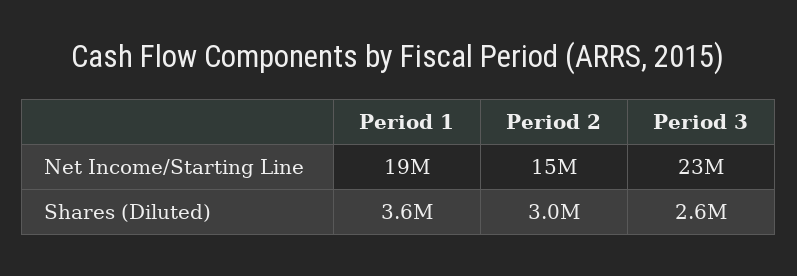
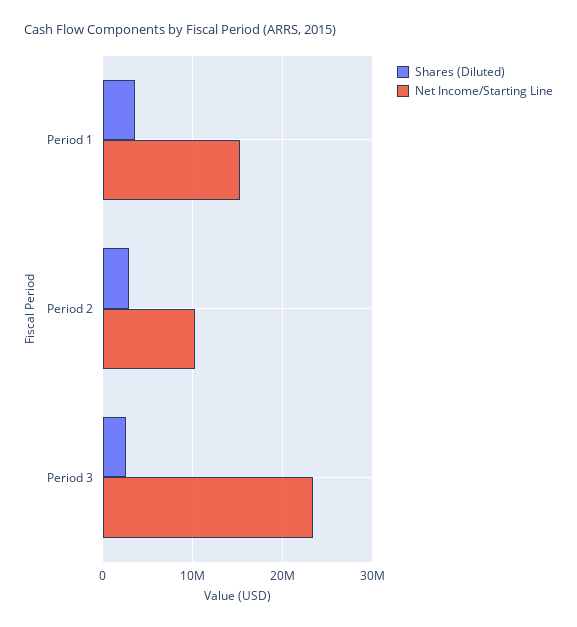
Net Income/Starting Line, Period 1: 19000000 -> 15000000
Net Income/Starting Line, Period 2: 15000000 -> 10000000

